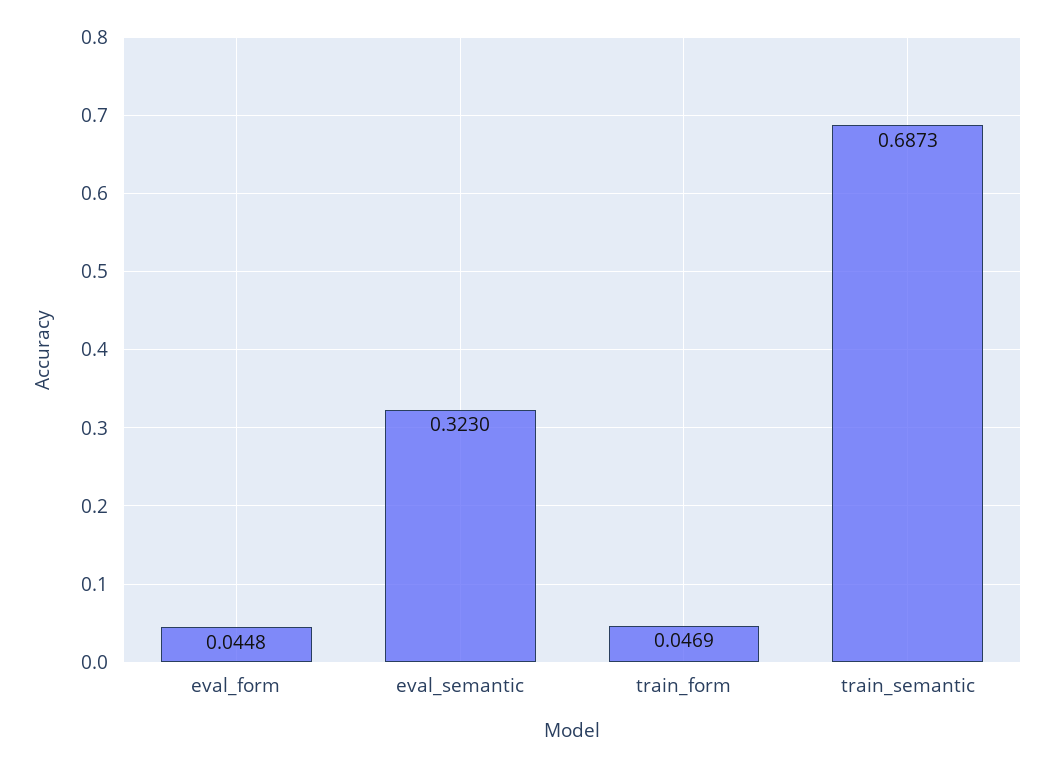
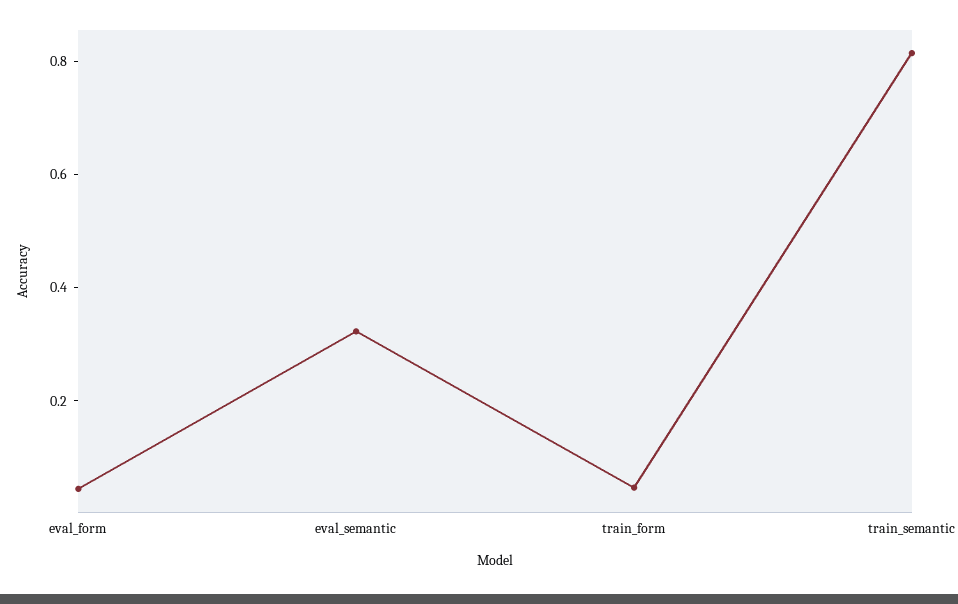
train_semantic: 0.6873 -> 0.8

